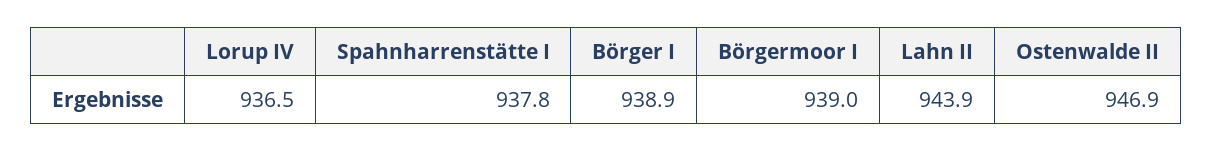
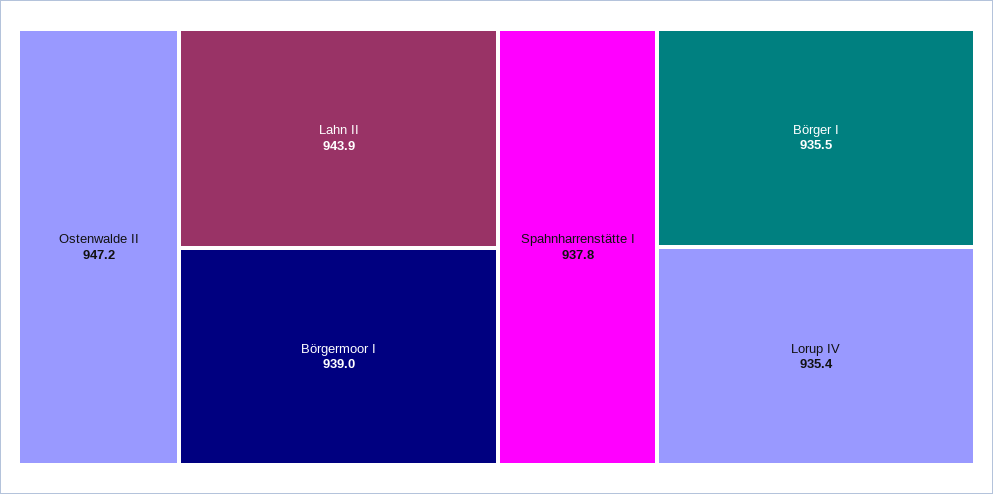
Lorup IV: 936.5 -> 935.4
Börger I: 938.9 -> 935.5
Ostenwalde II: 946.9 -> 947.2

